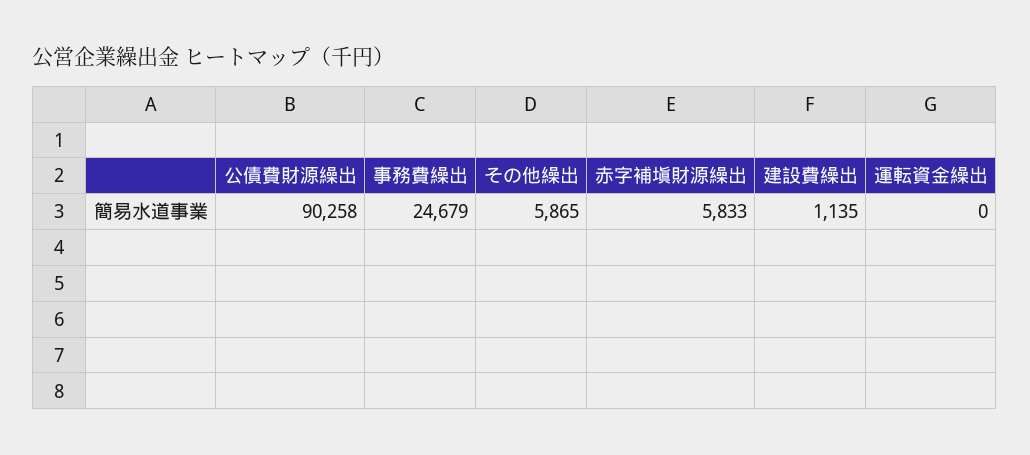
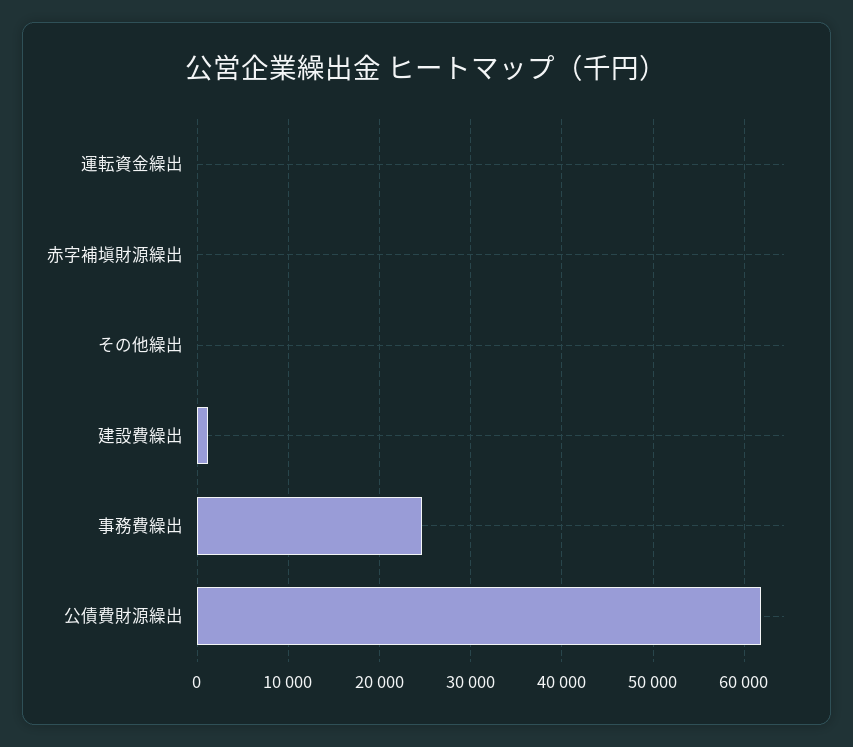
公債費財源繰出: 90258 -> 62000
その他繰出: 5865 -> 0
赤字補塡財源繰出: 5833 -> 0

